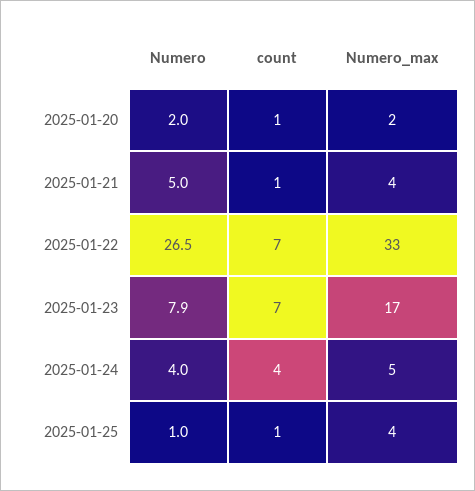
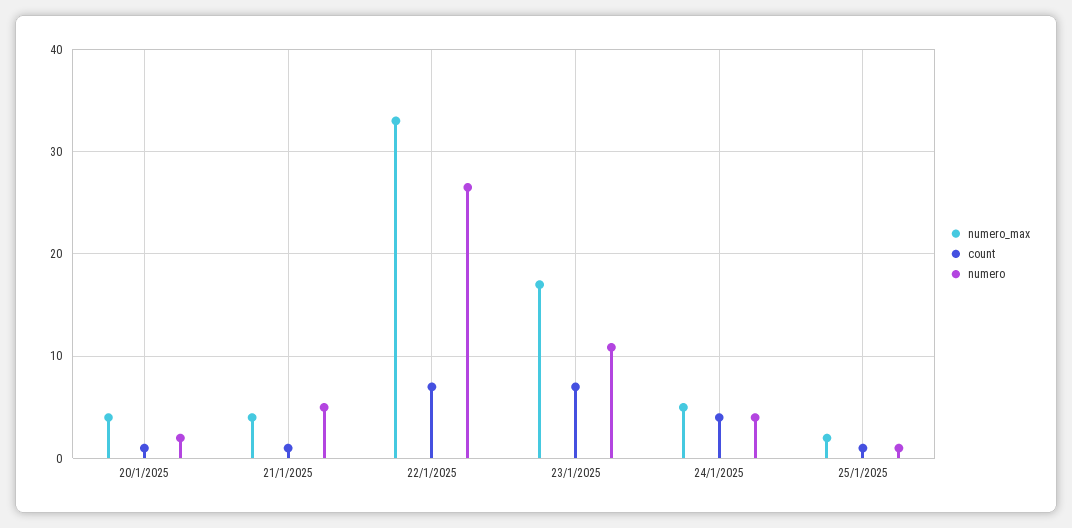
Numero_max, 2025-01-20: 2 -> 4
Numero, 2025-01-23: 7.9 -> 11
Numero_max, 2025-01-25: 4 -> 2

